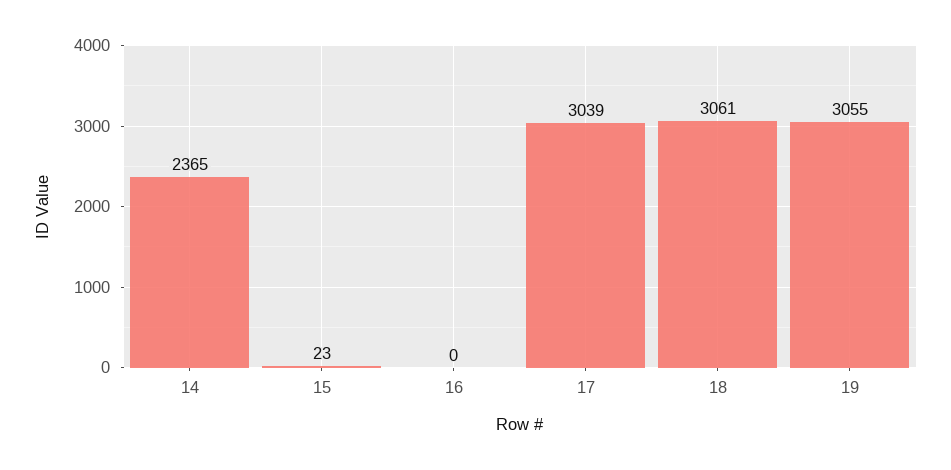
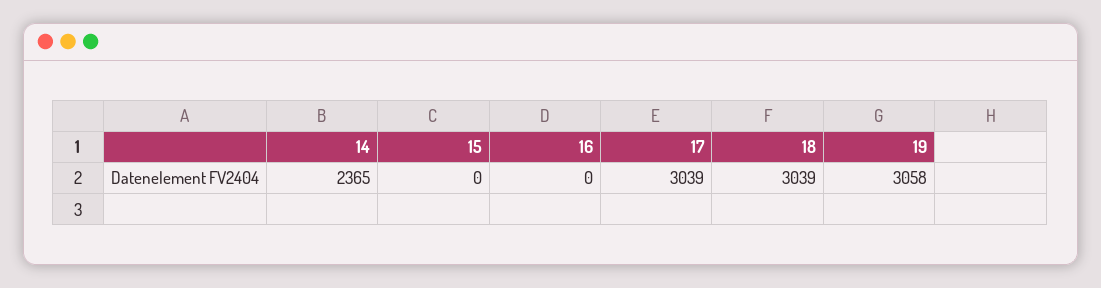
15: 23 -> 0
18: 3061 -> 3039
19: 3055 -> 3058

